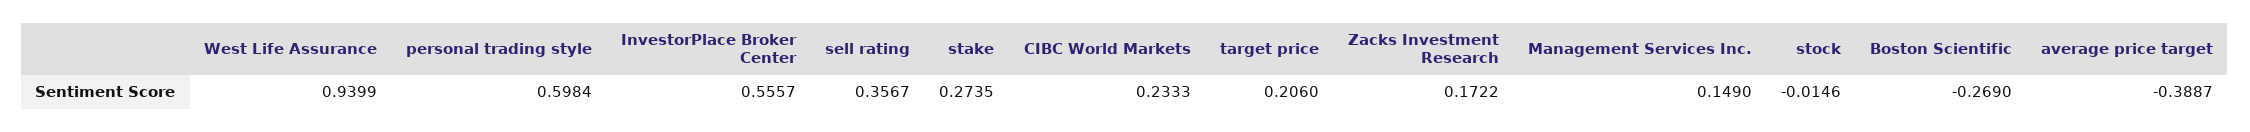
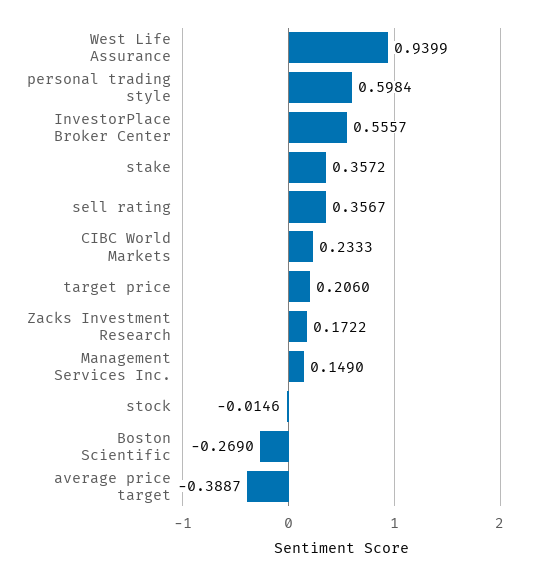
stake: 0.2735 -> 0.3572

